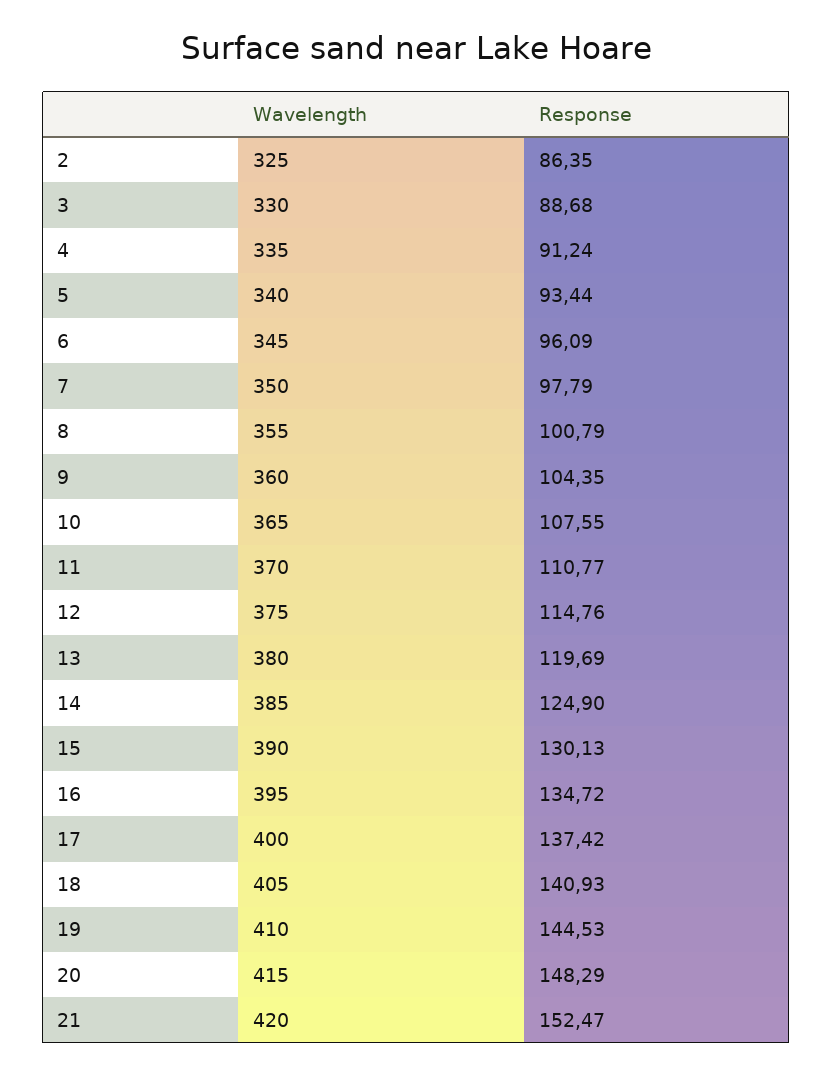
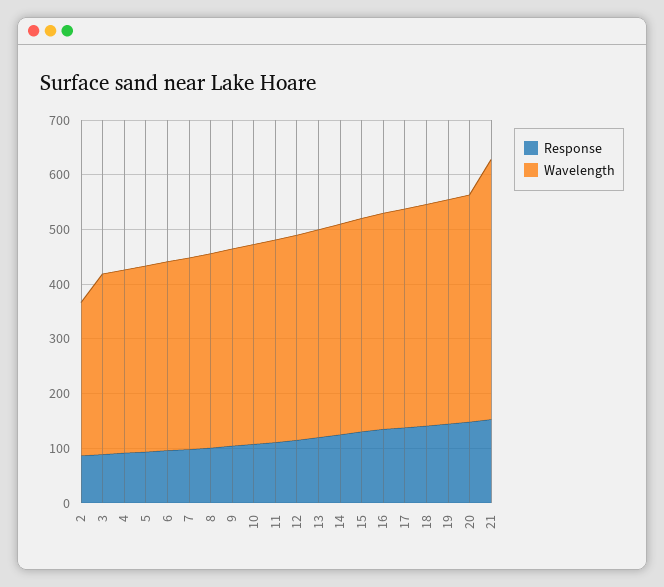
Wavelength, 2: 325 -> 280
Wavelength, 21: 420 -> 480

